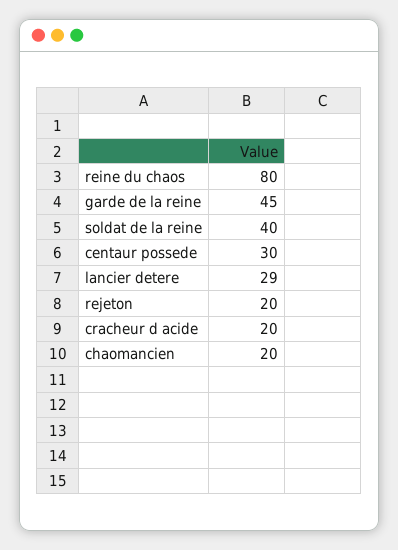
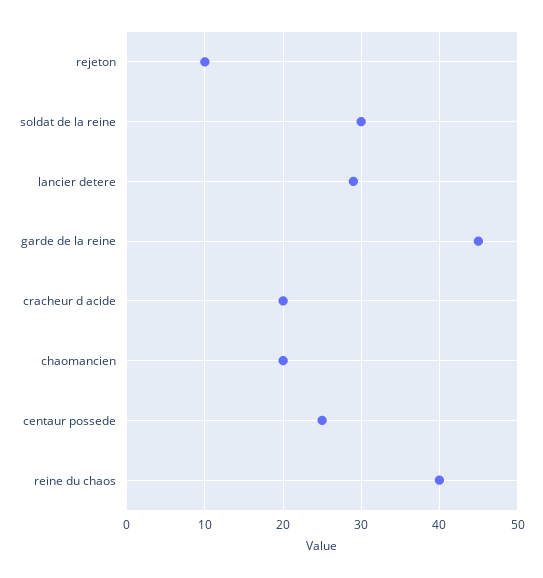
reine du chaos: 80 -> 40
soldat de la reine: 40 -> 30
centaur possede: 30 -> 25
rejeton: 20 -> 10

